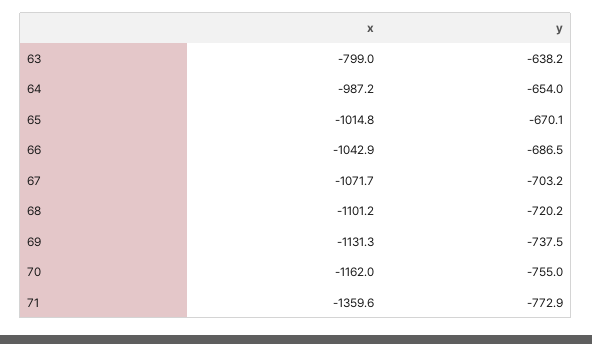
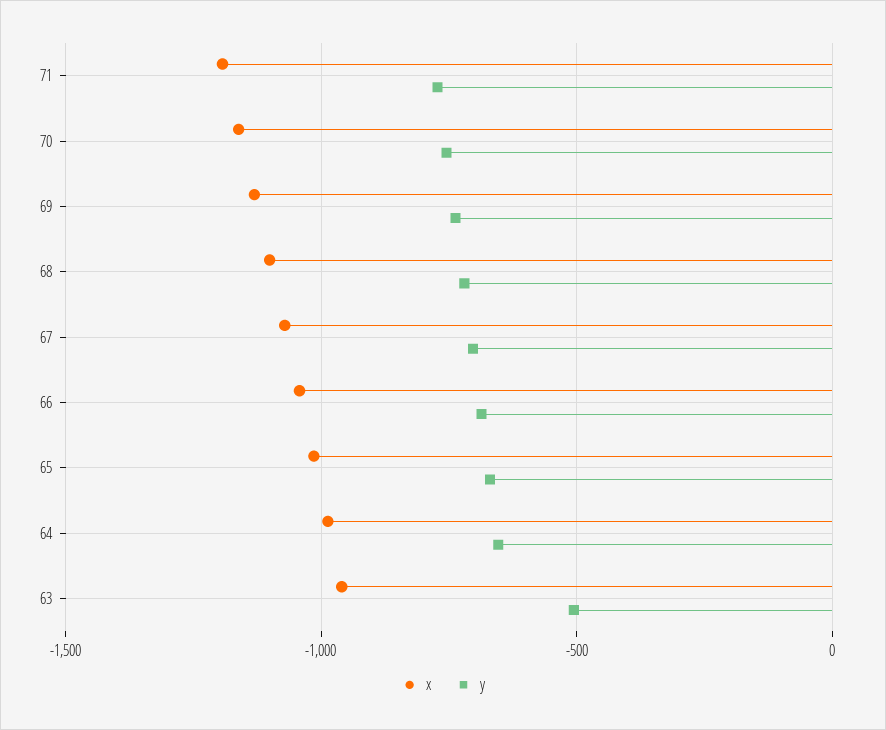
x, 63: -799 -> -950
y, 63: -638.2 -> -500
x, 71: -1359.6 -> -1200

